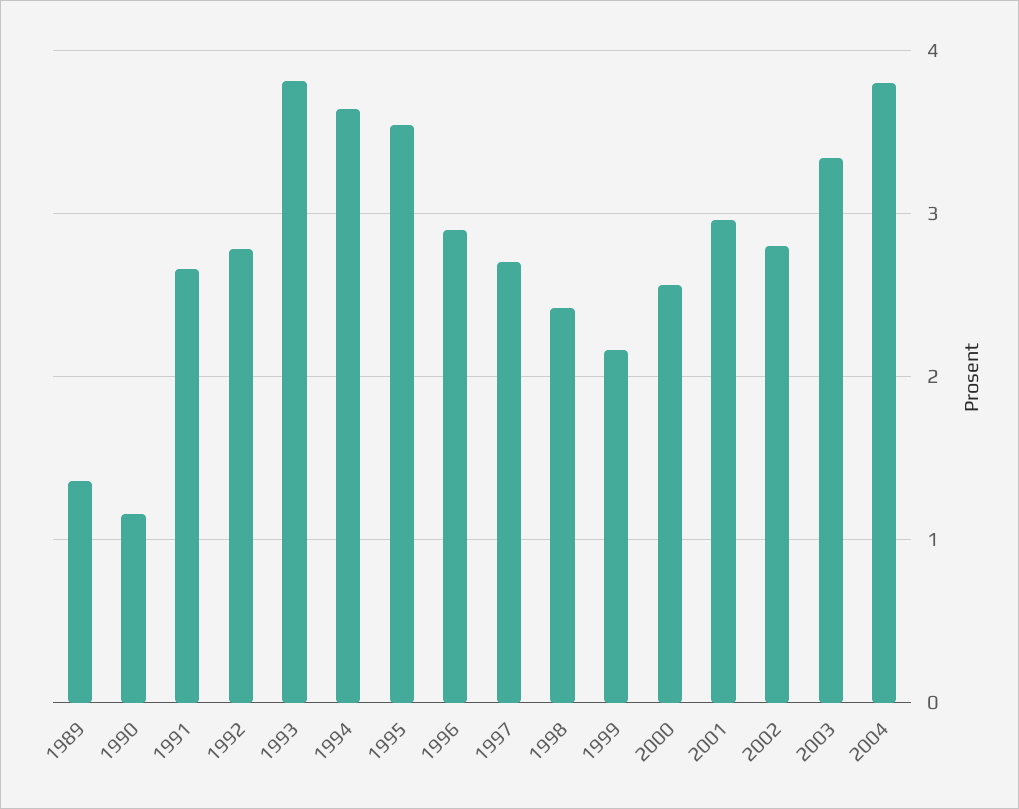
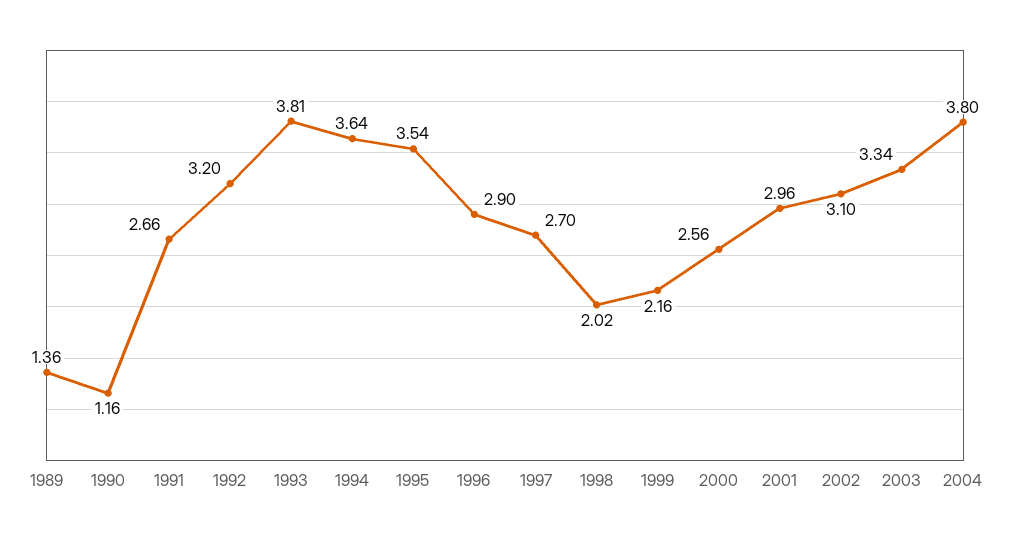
1992: 2.8 -> 3.2
1998: 2.4 -> 2.02
2002: 2.8 -> 3.1

